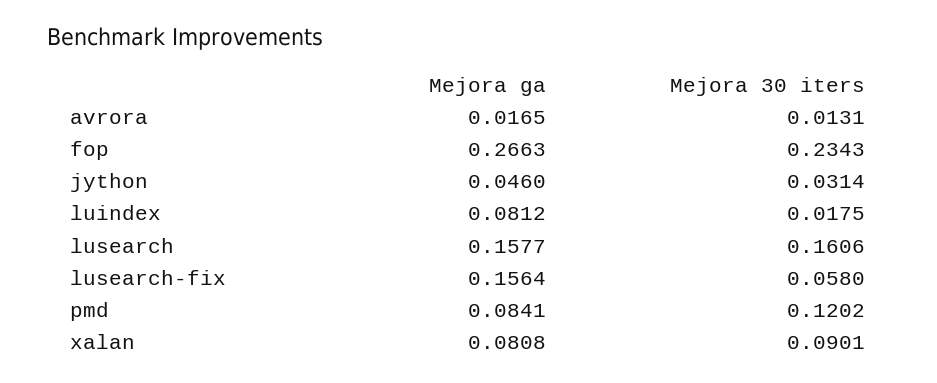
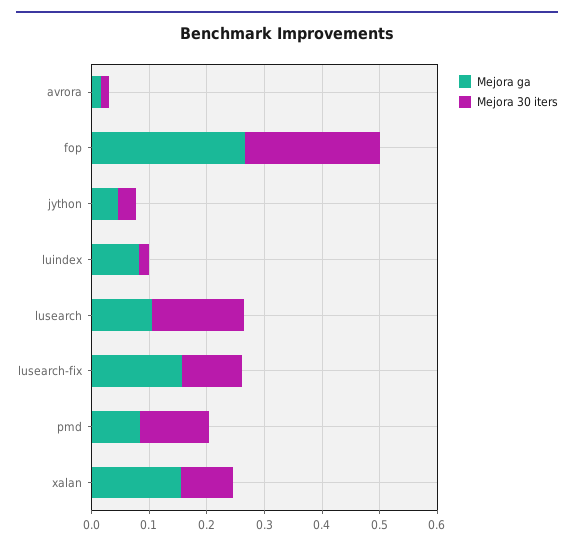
Mejora ga, lusearch: 0.1577 -> 0.1
Mejora 30 iters, lusearch-fix: 0.058 -> 0.1
Mejora ga, xalan: 0.0808 -> 0.16

